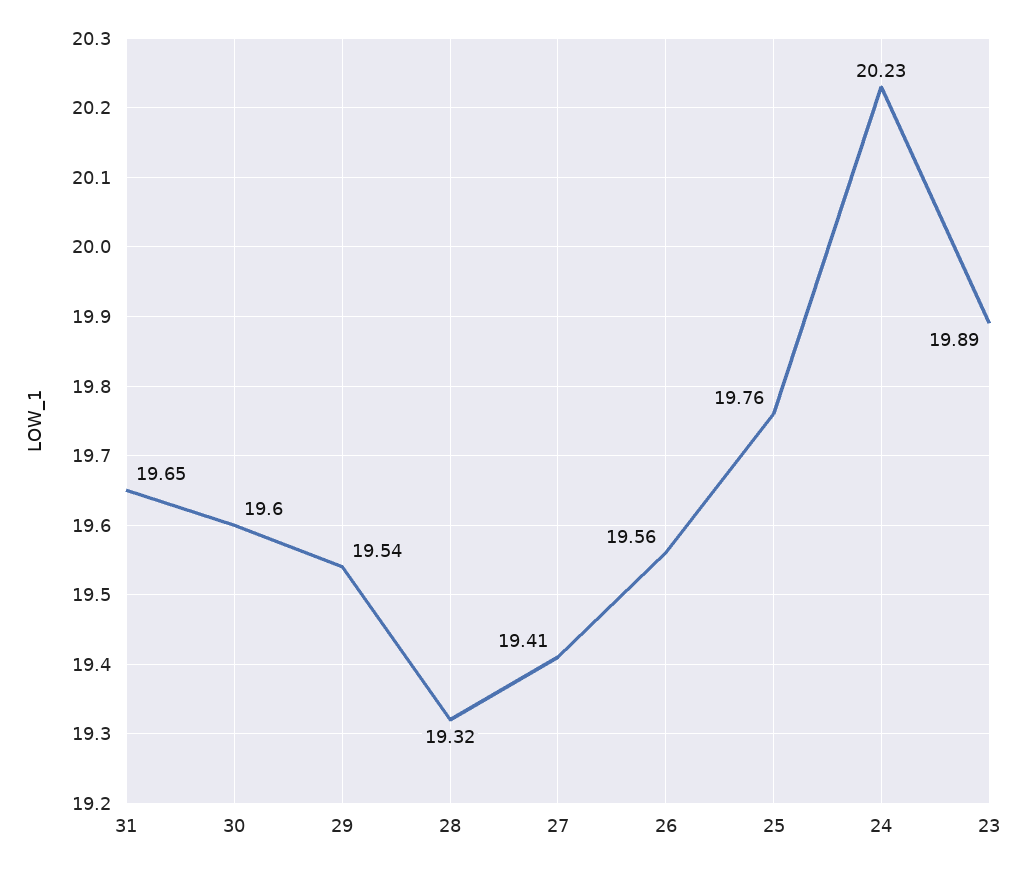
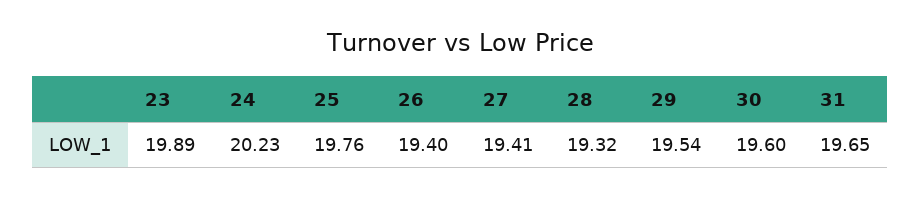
26: 19.56 -> 19.4

